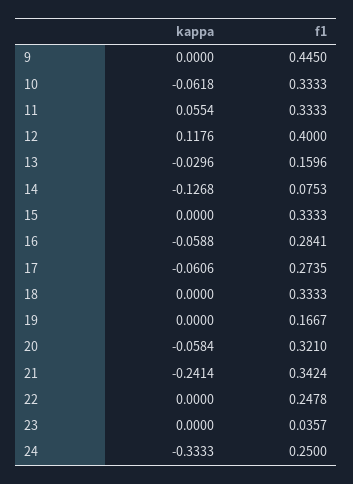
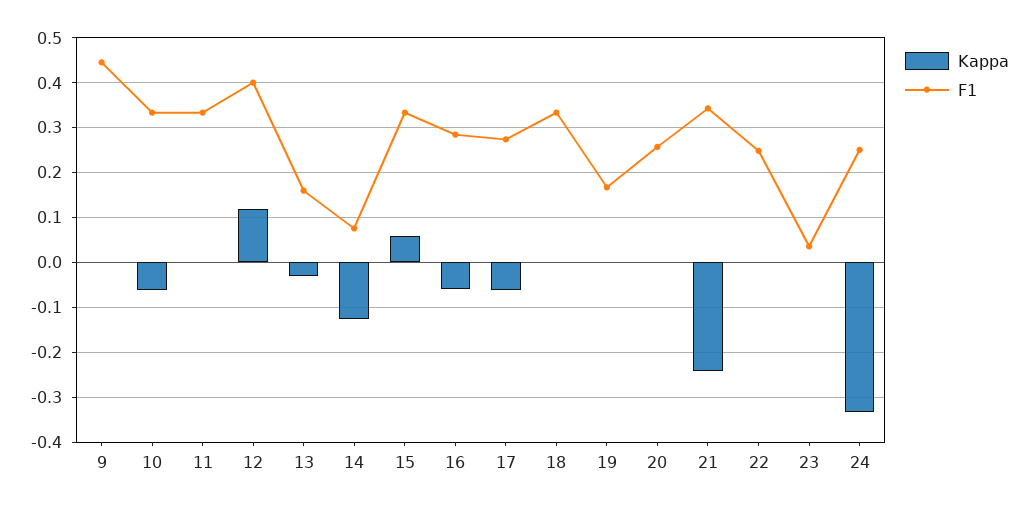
kappa, 11: 0.0554 -> 0
kappa, 15: 0 -> 0.06
kappa, 20: -0.0584 -> 0
f1, 20: 0.321 -> 0.26

